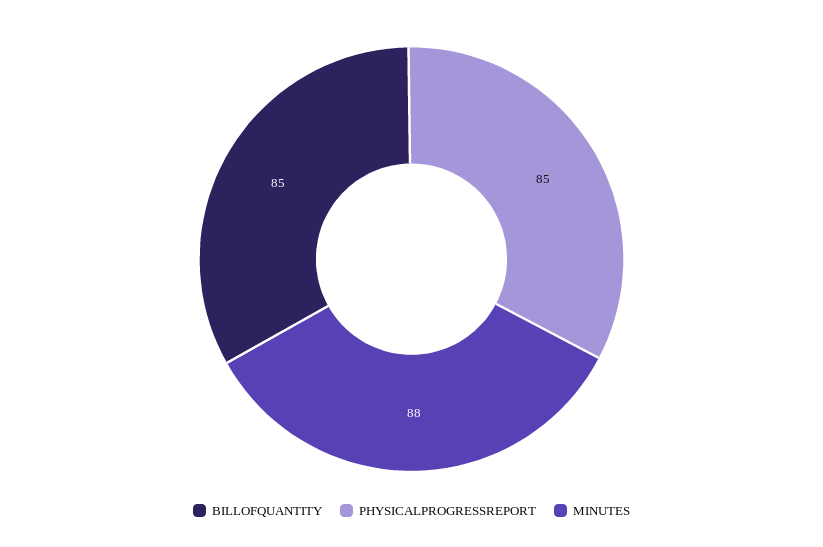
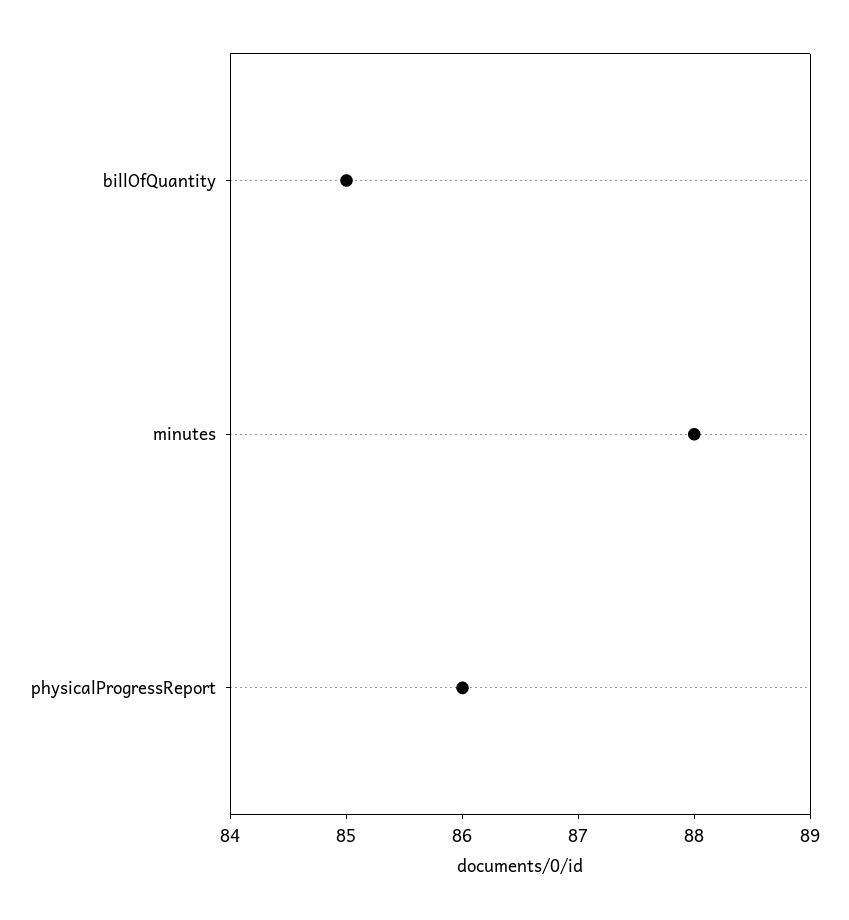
PHYSICALPROGRESSREPORT: 85 -> 86

